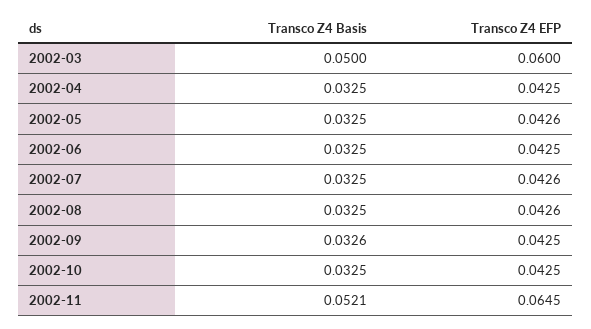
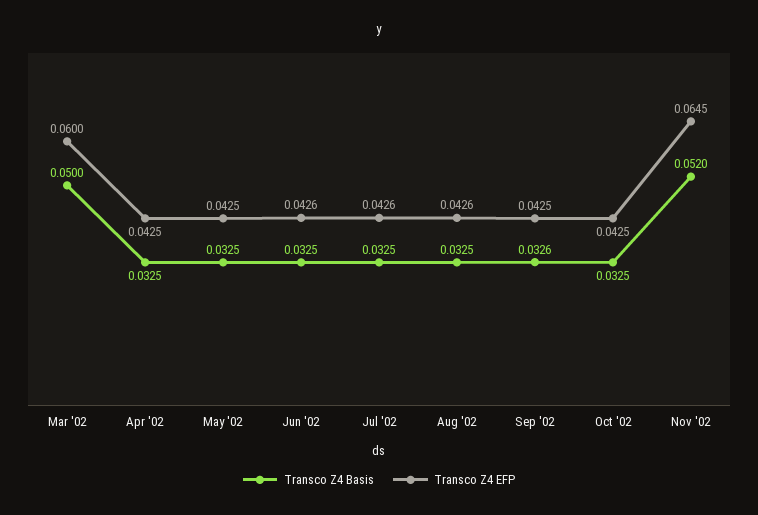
Transco Z4 EFP, 2002-05: 0.0426 -> 0.0425
Transco Z4 EFP, 2002-06: 0.0425 -> 0.0426
Transco Z4 Basis, 2002-11: 0.0521 -> 0.052

